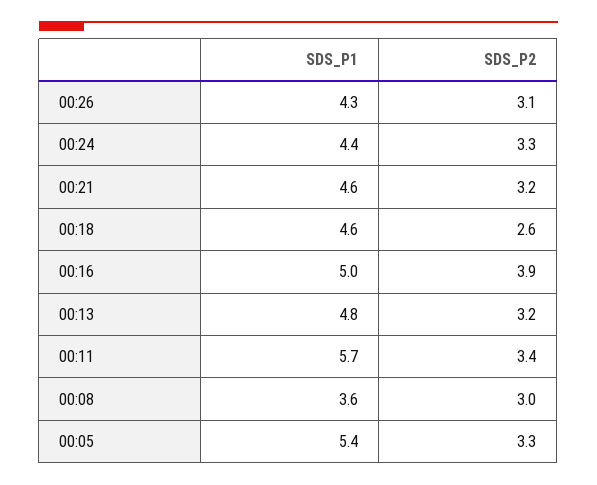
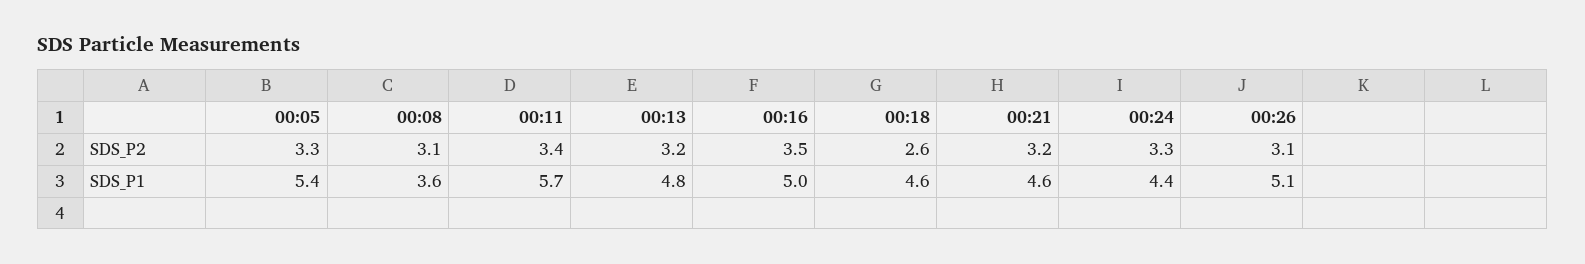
SDS_P1, 00:26: 4.3 -> 5.1
SDS_P2, 00:16: 3.9 -> 3.5
SDS_P2, 00:08: 3 -> 3.1

